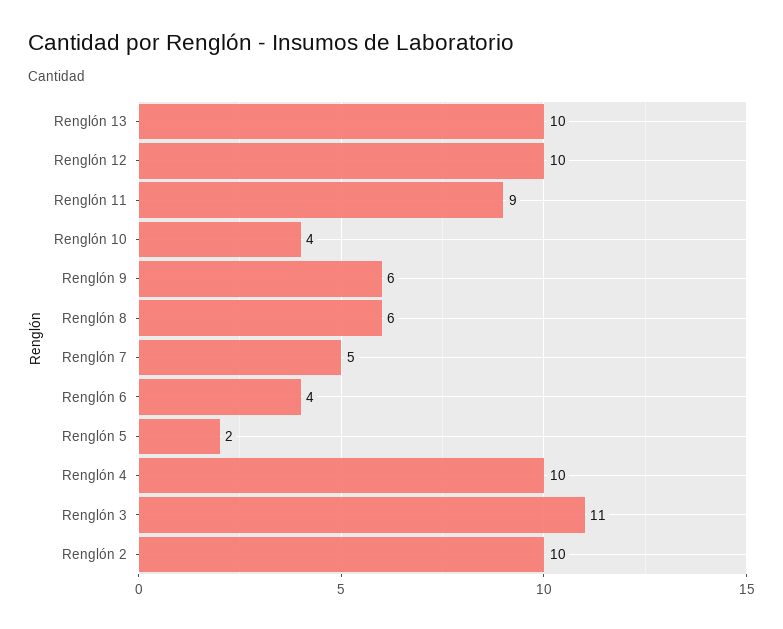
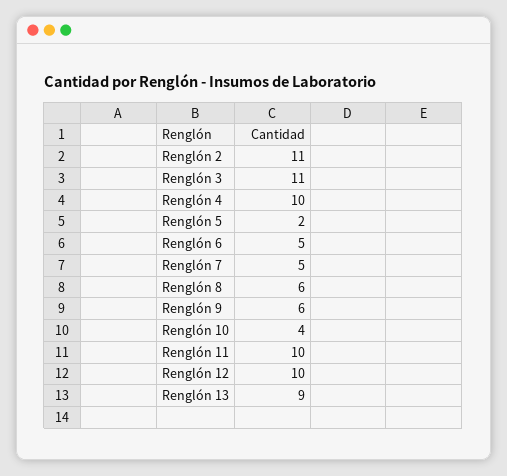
Renglón 13: 10 -> 9
Renglón 11: 9 -> 10
Renglón 6: 4 -> 5
Renglón 2: 10 -> 11

